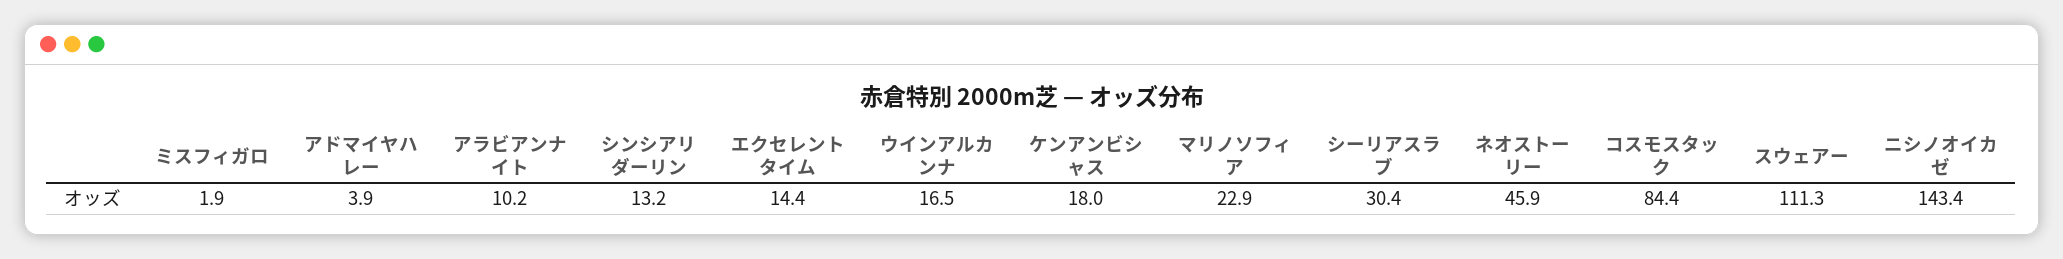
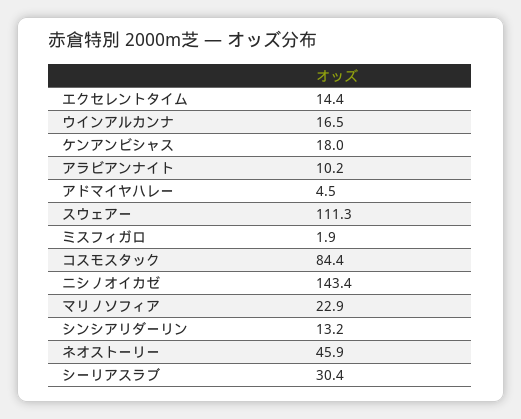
アドマイヤハレー: 3.9 -> 4.5

